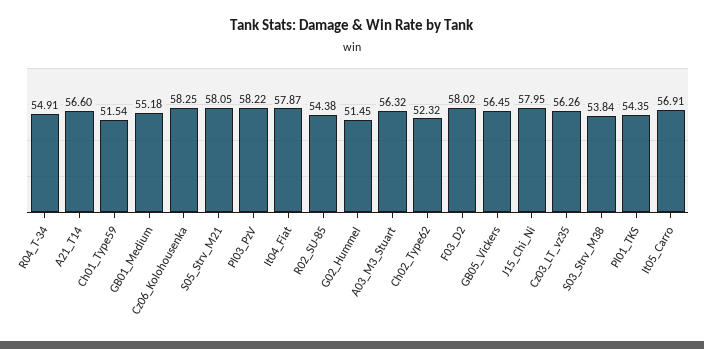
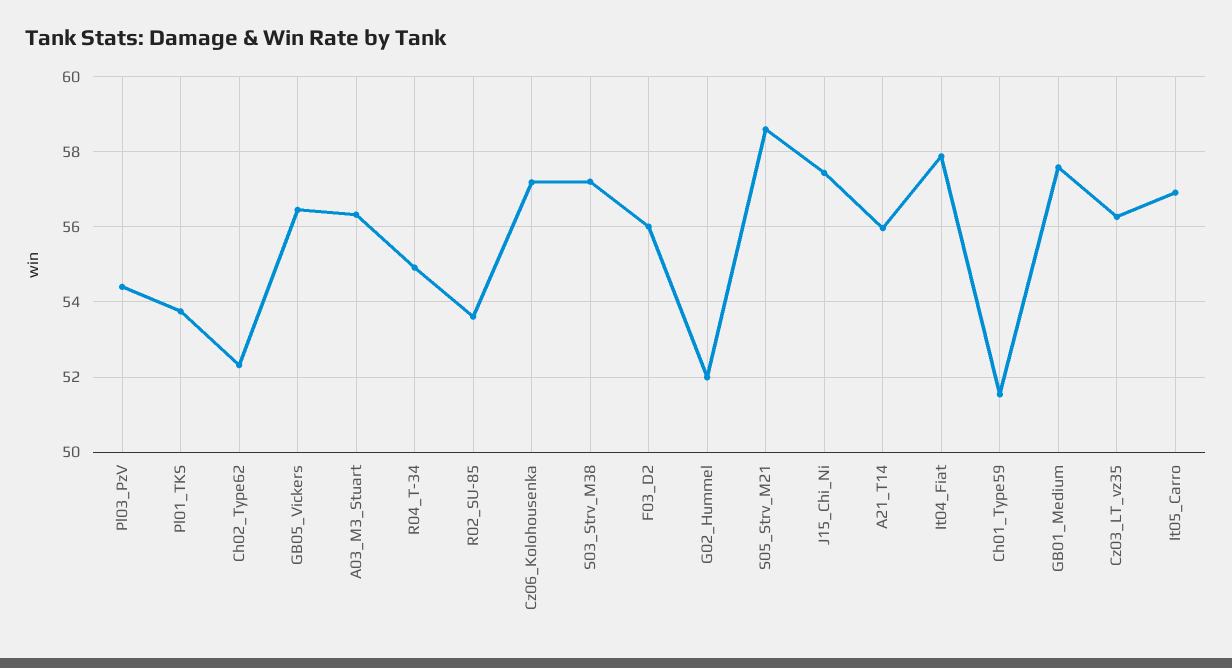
A21_T14: 56.6 -> 56
GB01_Medium: 55.18 -> 57.6
Cz06_Kolohousenka: 58.25 -> 57.2
S05_Strv_M21: 58.05 -> 58.6
Pl03_PzV: 58.22 -> 54.4
R02_SU-85: 54.38 -> 53.6
G02_Hummel: 51.45 -> 52
F03_D2: 58.02 -> 56
J15_Chi_Ni: 57.95 -> 57.4
S03_Strv_M38: 53.84 -> 57.2
Pl01_TKS: 54.35 -> 53.8

